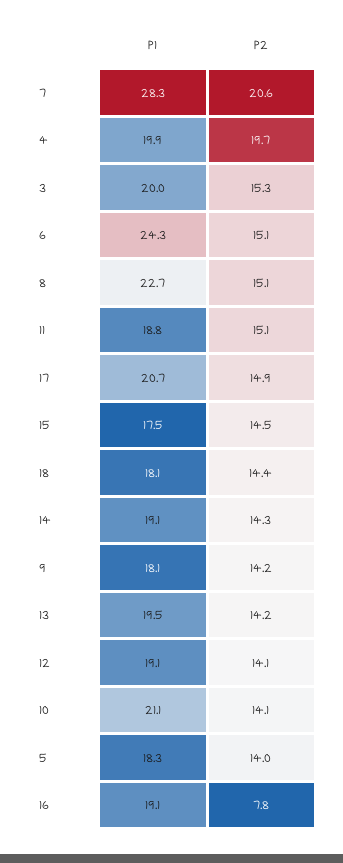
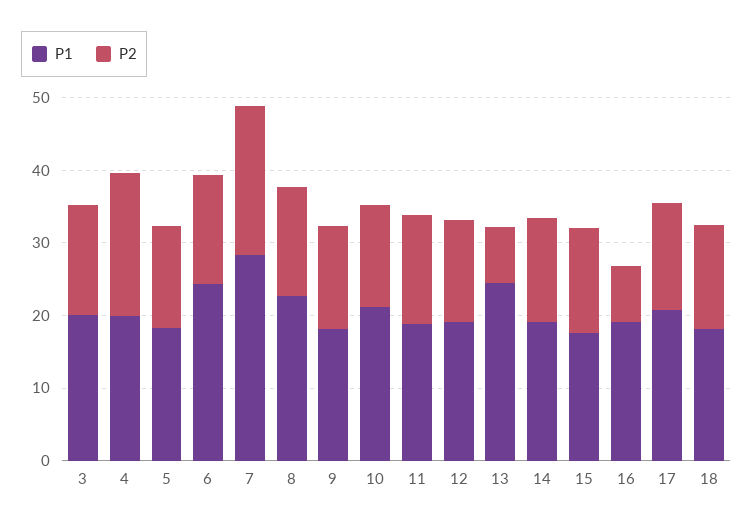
P1, 13: 19.5 -> 24
P2, 13: 14.2 -> 8

